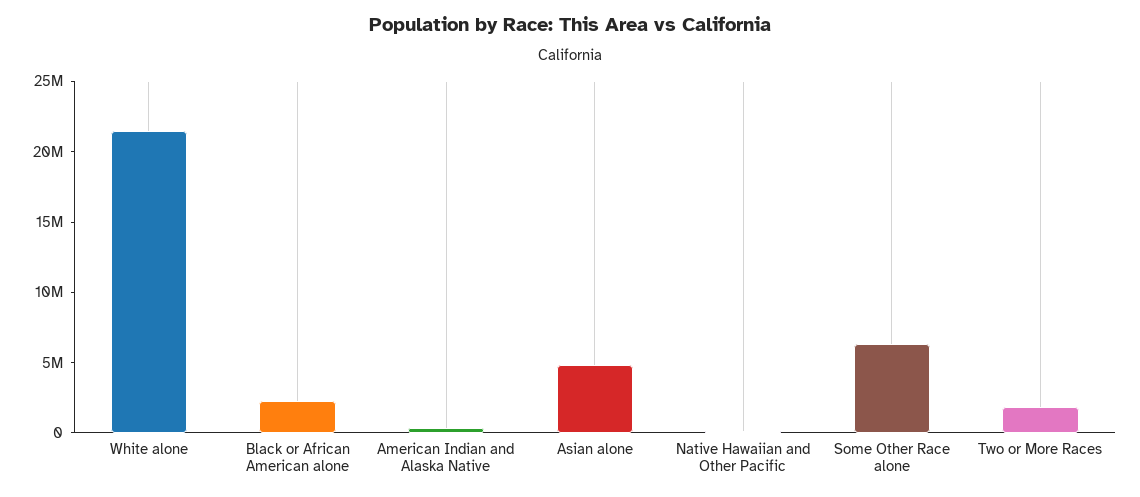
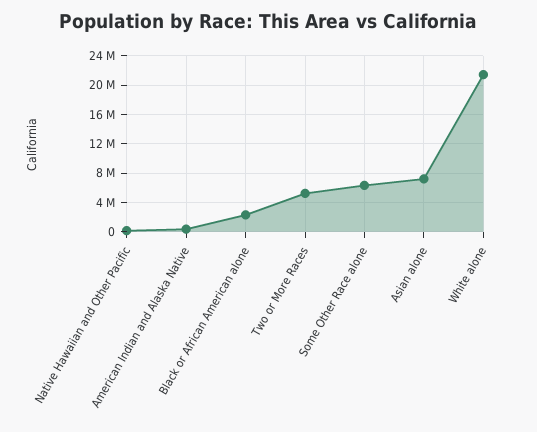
Asian alone: 5000000 -> 7000000
Two or More Races: 2000000 -> 5000000

